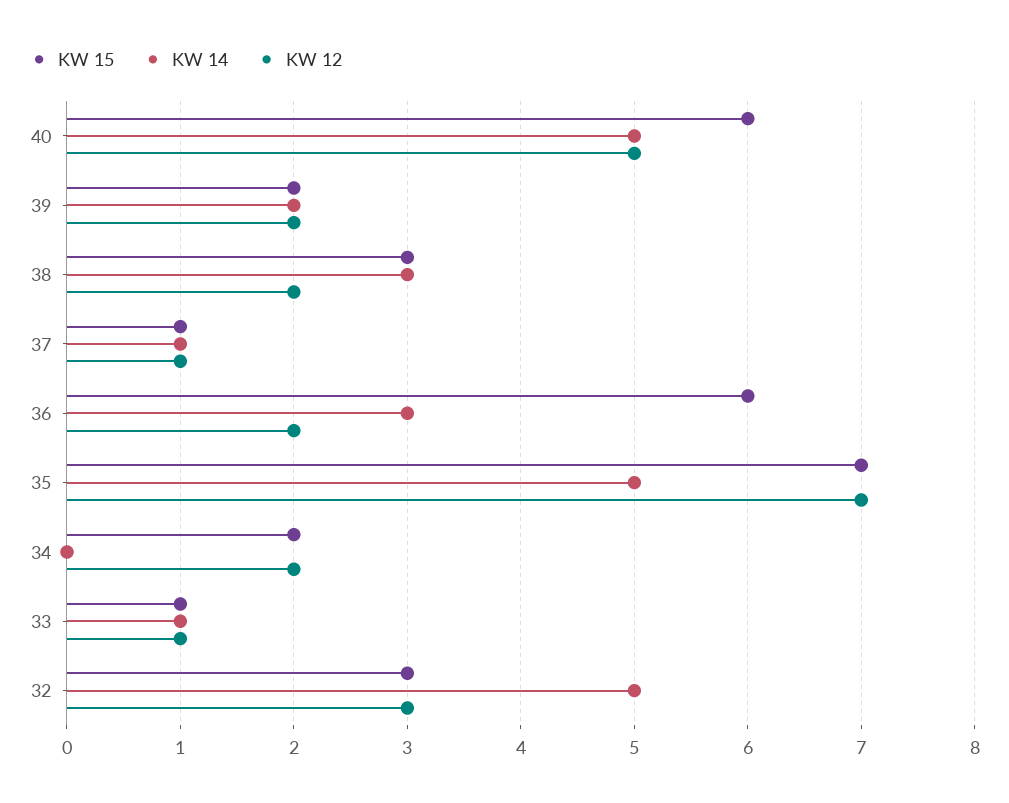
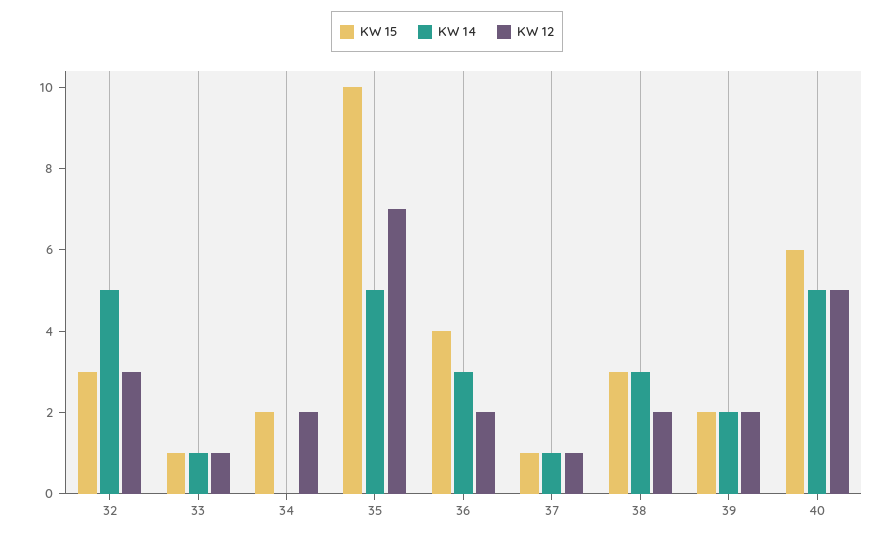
KW 15, 36: 6 -> 4
KW 15, 35: 7 -> 10

